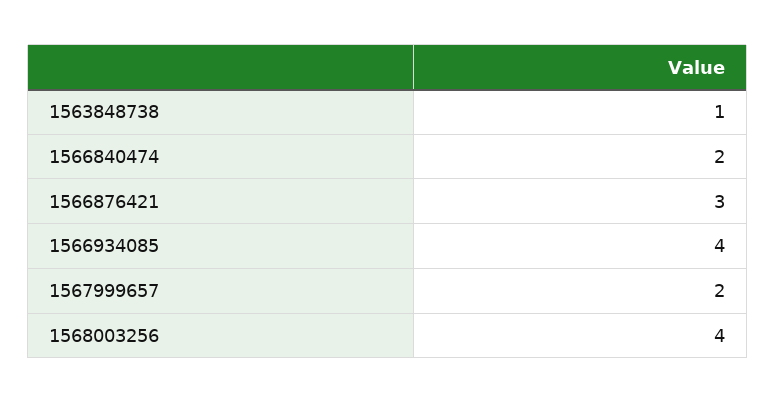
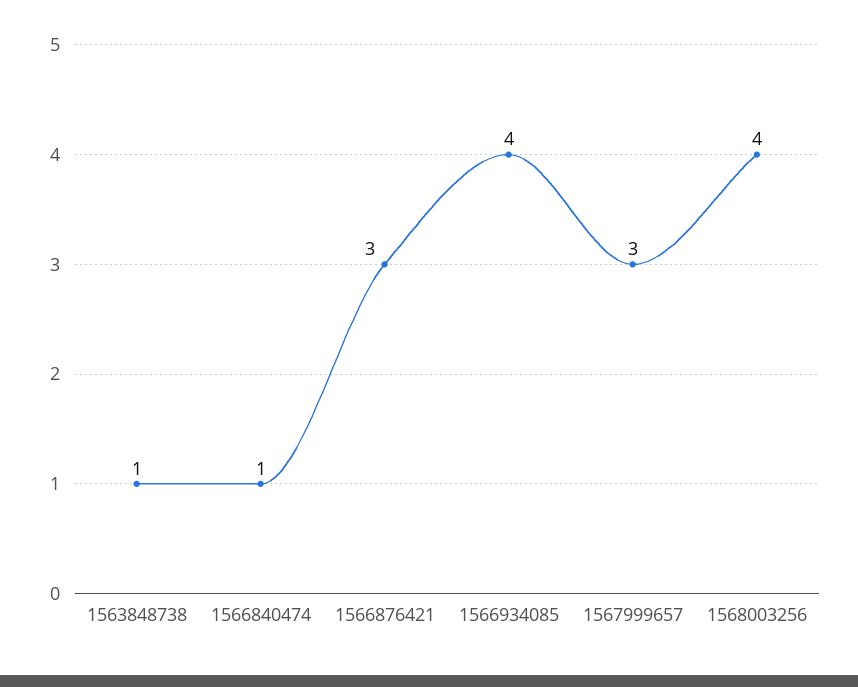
1566840474: 2 -> 1
1567999657: 2 -> 3

